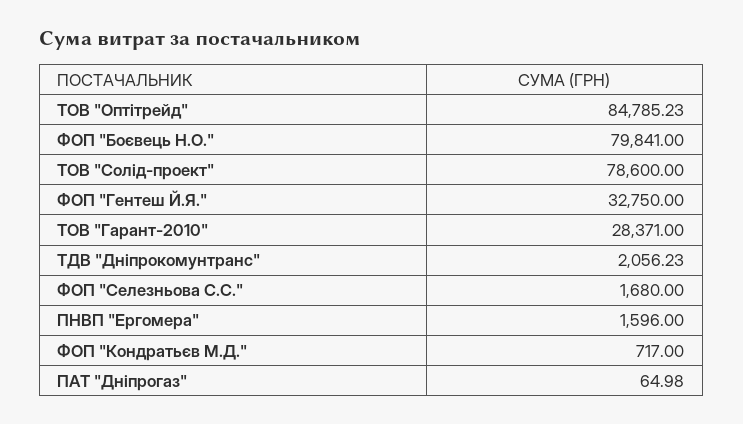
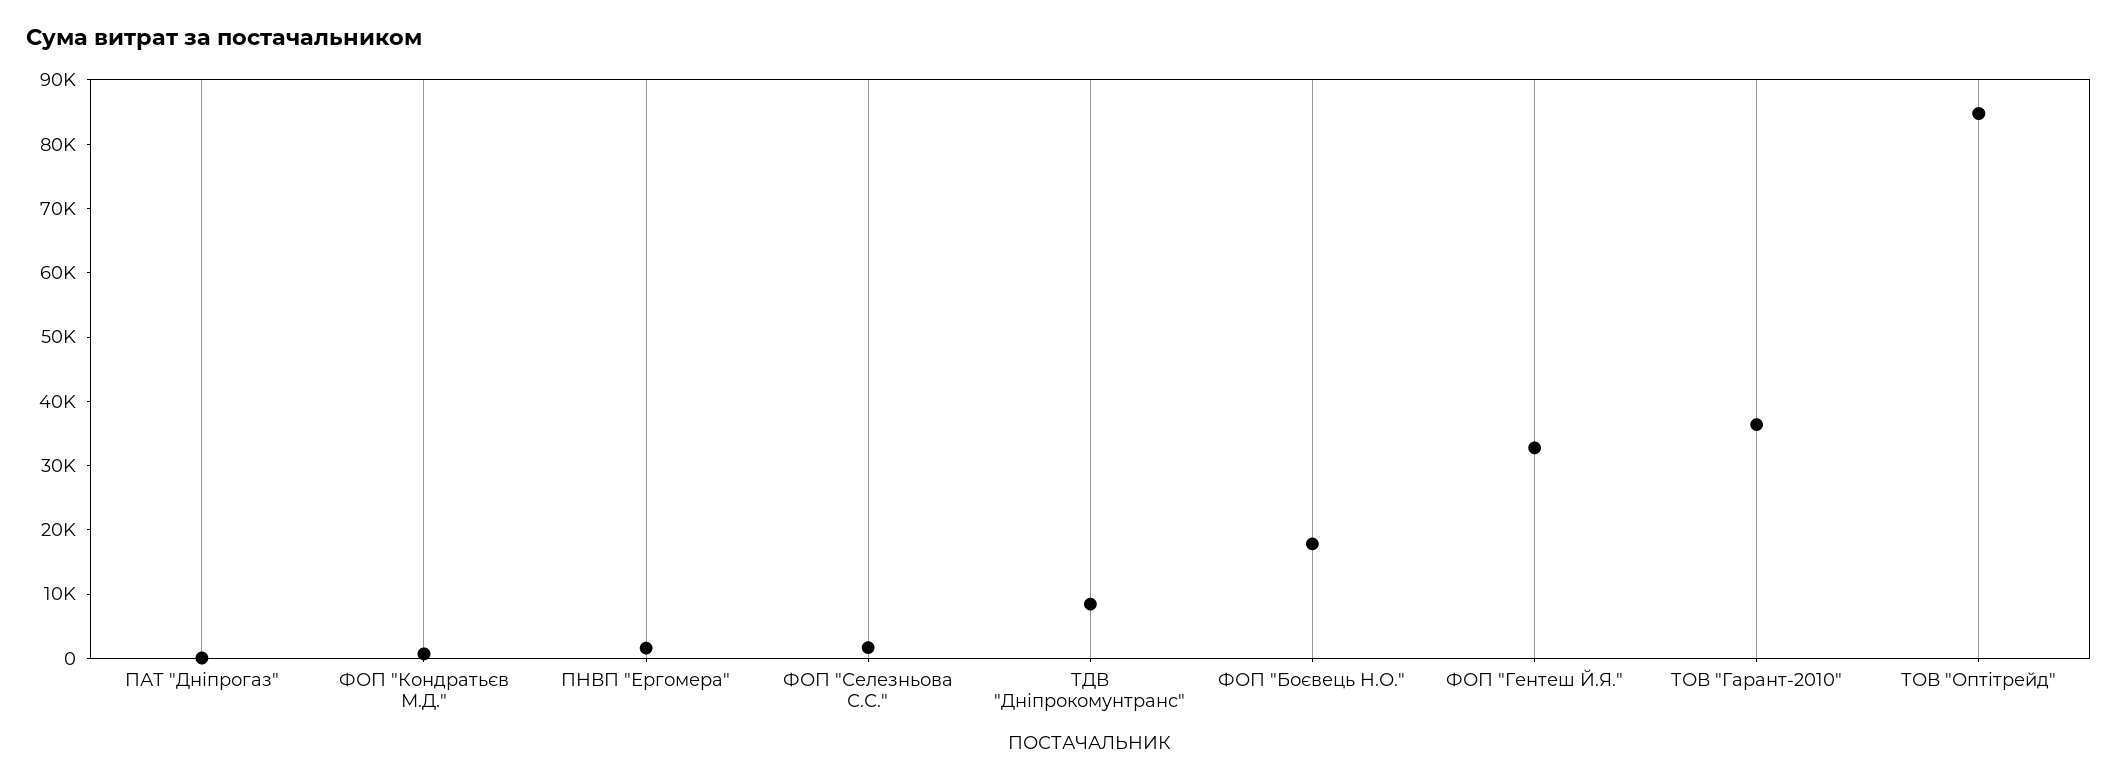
ФОП "Боєвець Н.О.": 79841 -> 18000
ТОВ "Солід-проект": 78600 -> none
ТОВ "Гарант-2010": 28371 -> 36000
ТДВ "Дніпрокомунтранс": 2056.23 -> 8000

